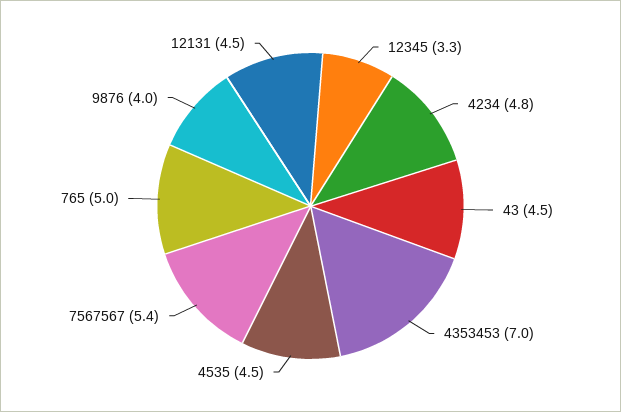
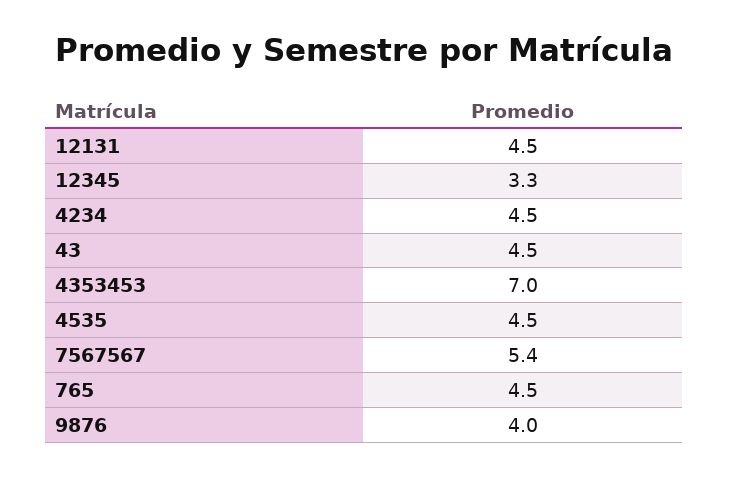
4234: 4.8 -> 4.5
765: 5 -> 4.5

